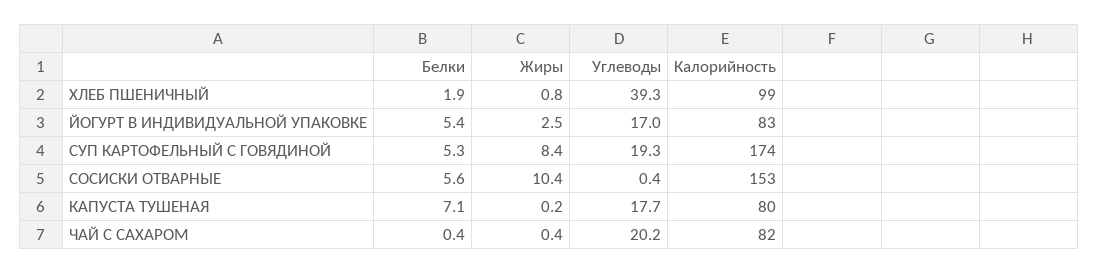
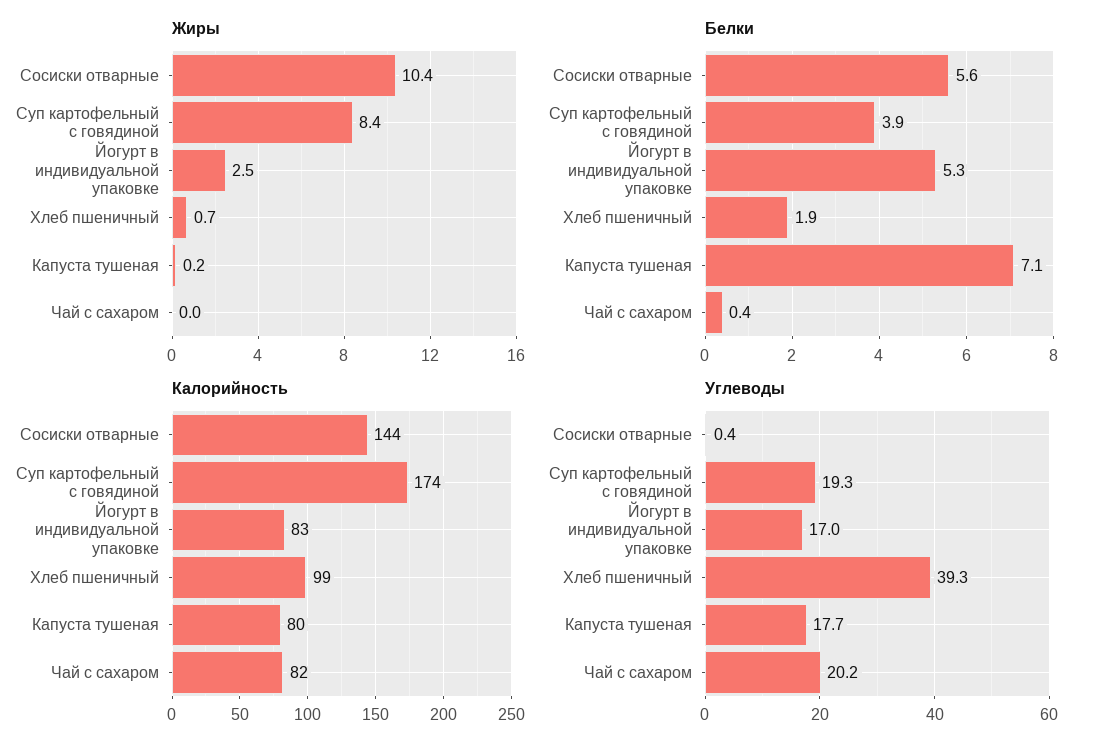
Жиры, ХЛЕБ ПШЕНИЧНЫЙ: 0.8 -> 0.7
Белки, ЙОГУРТ В ИНДИВИДУАЛЬНОЙ УПАКОВКЕ: 5.4 -> 5.3
Белки, СУП КАРТОФЕЛЬНЫЙ С ГОВЯДИНОЙ: 5.3 -> 3.9
Калорийность, СОСИСКИ ОТВАРНЫЕ: 153 -> 144
Жиры, ЧАЙ С САХАРОМ: 0.4 -> 0

